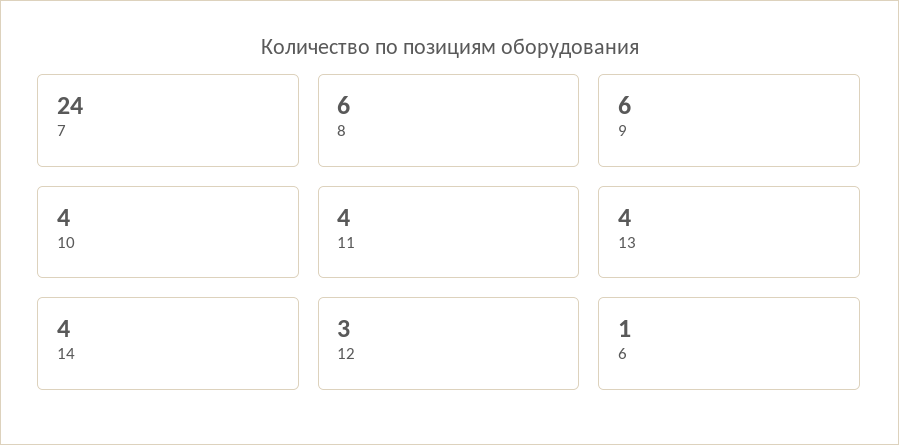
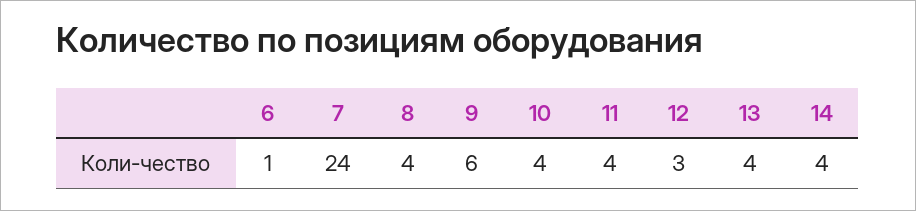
8: 6 -> 4

